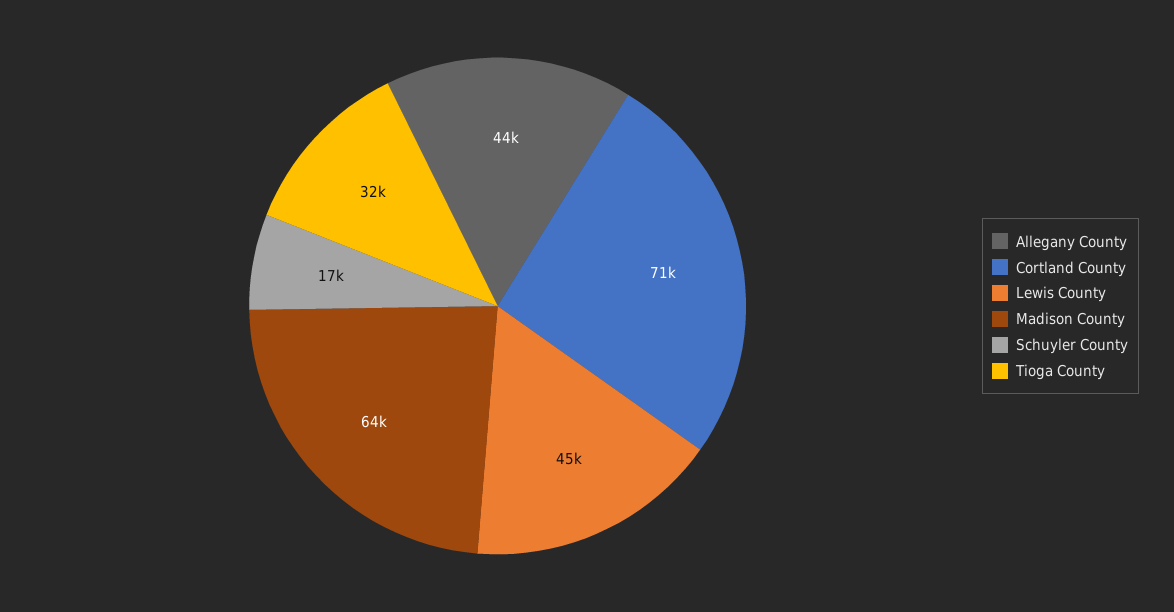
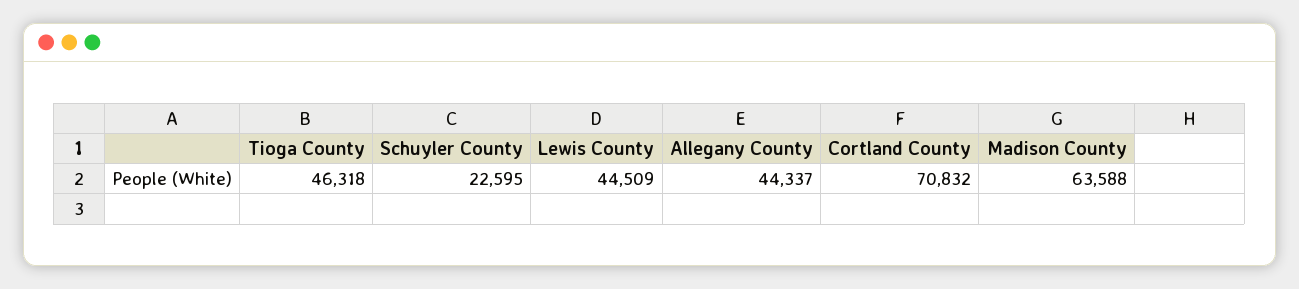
Schuyler County: 17000 -> 22595
Tioga County: 32000 -> 46318

